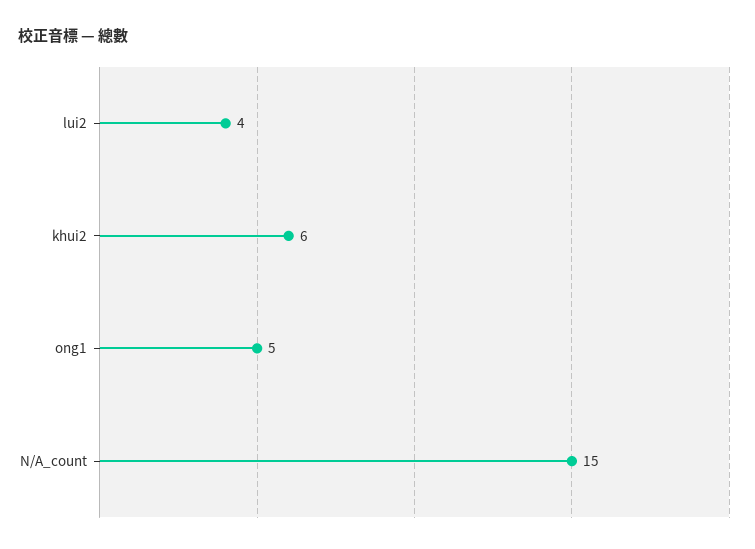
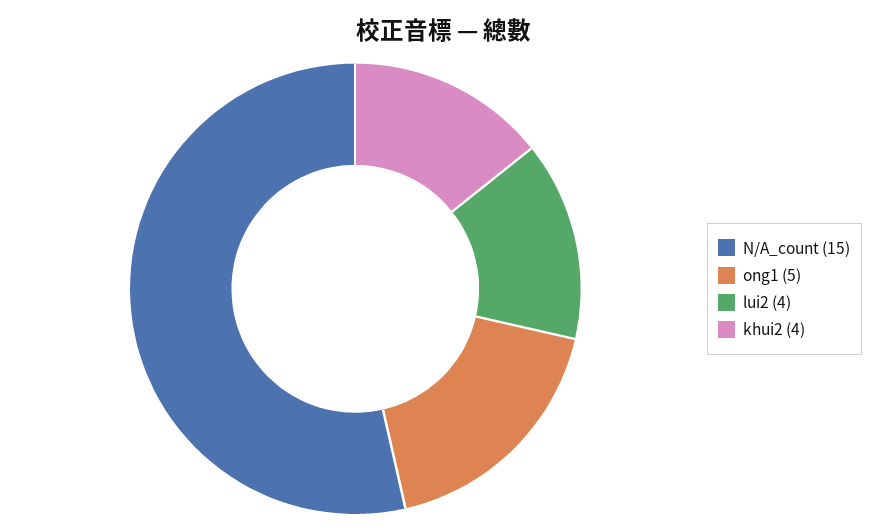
khui2: 6 -> 4

